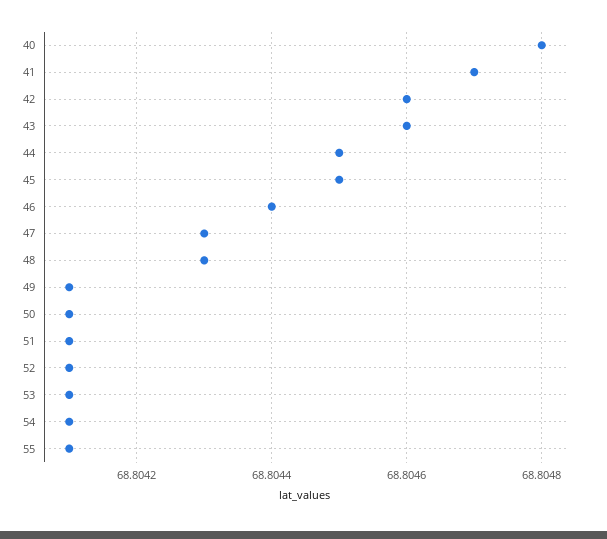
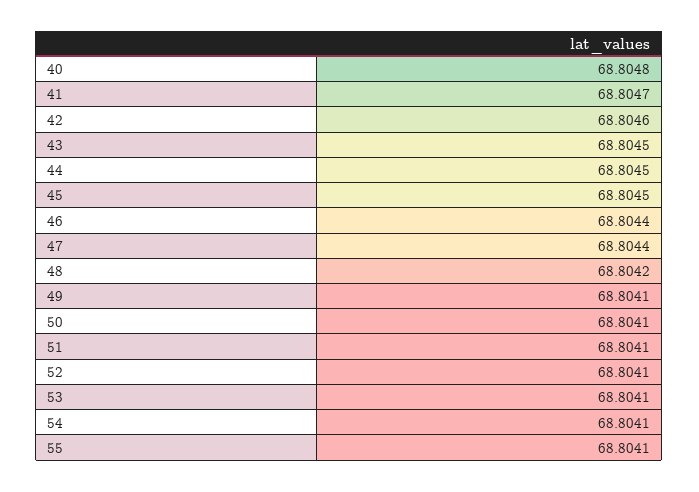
43: 68.8046 -> 68.8045
47: 68.8043 -> 68.8044
48: 68.8043 -> 68.8042

